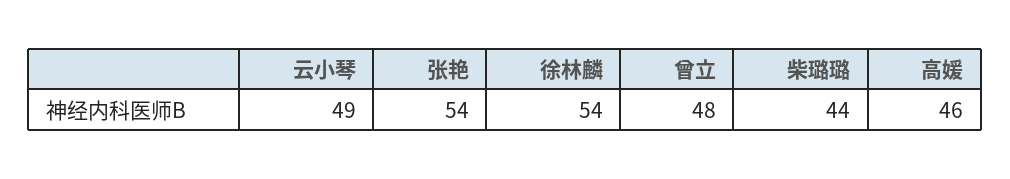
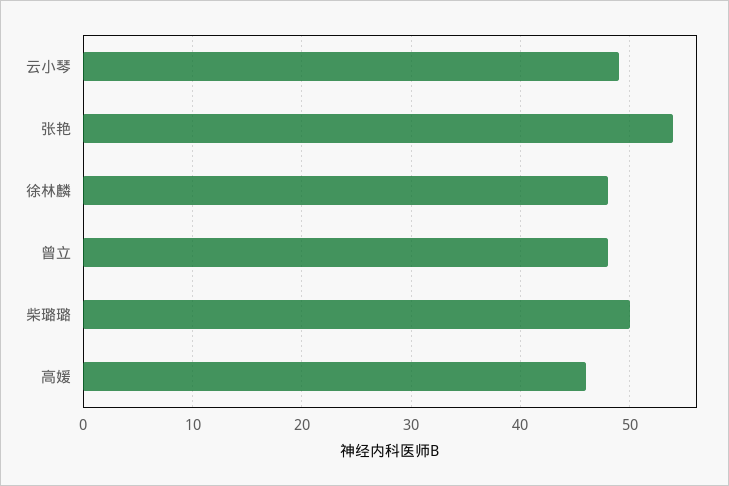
徐林麟: 54 -> 48
柴璐璐: 44 -> 50

